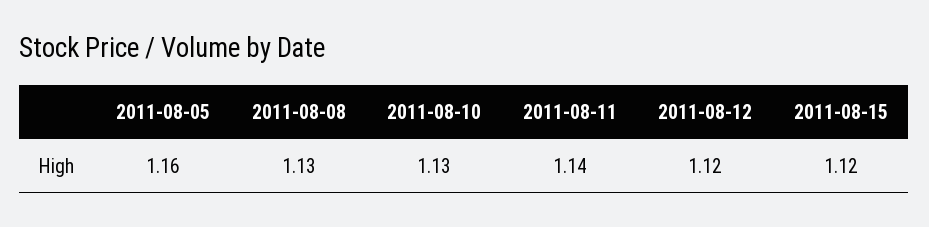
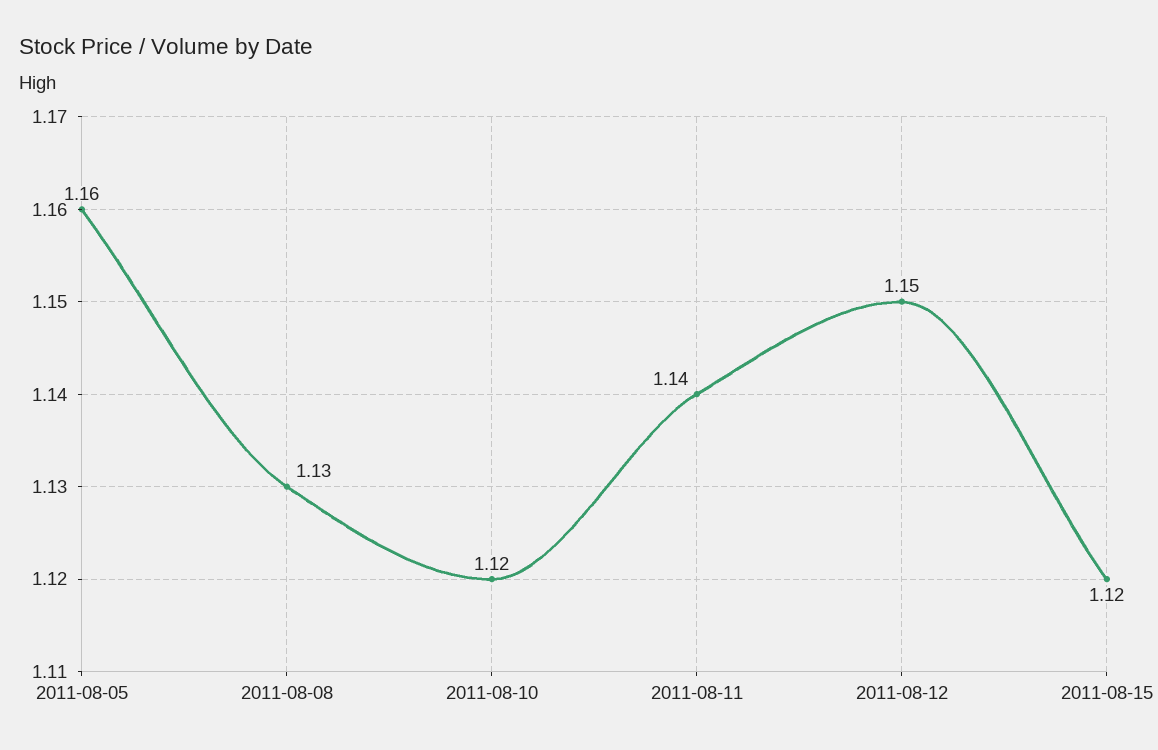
2011-08-10: 1.13 -> 1.12
2011-08-12: 1.12 -> 1.15

